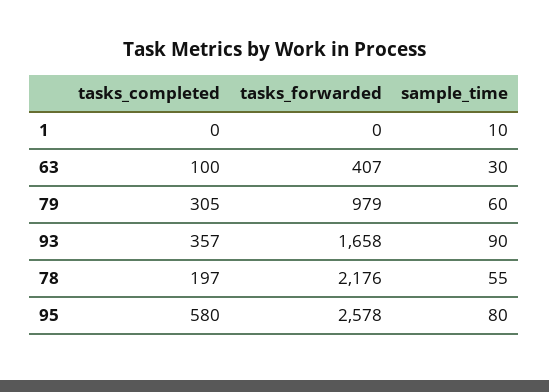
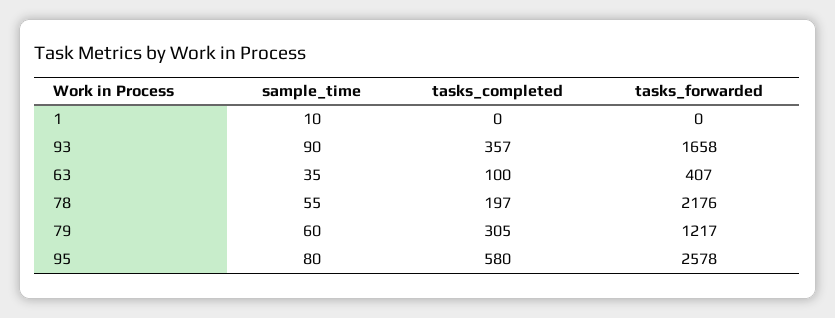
sample_time, 63: 30 -> 35
tasks_forwarded, 79: 979 -> 1217

